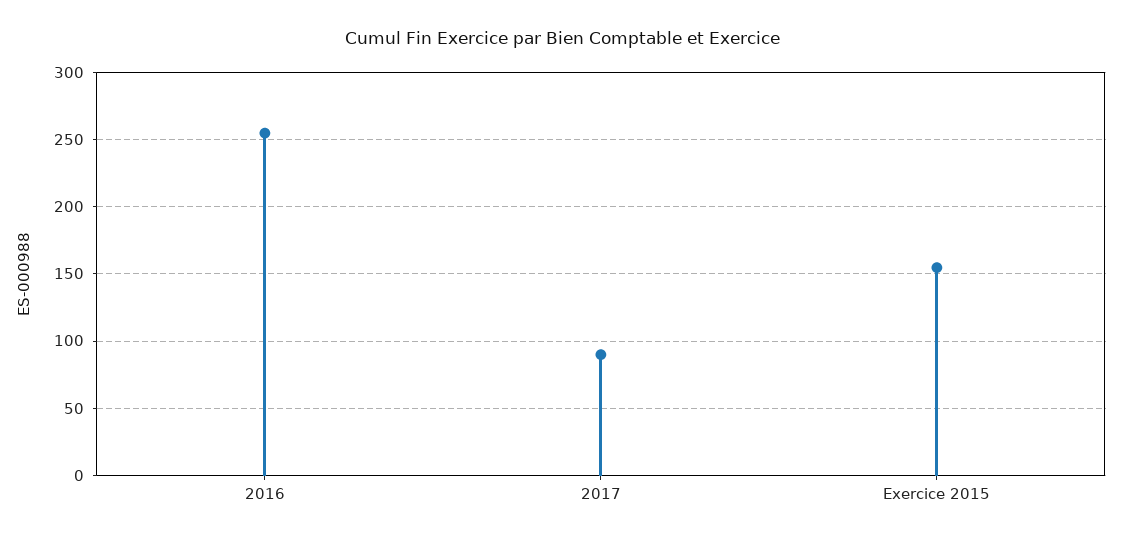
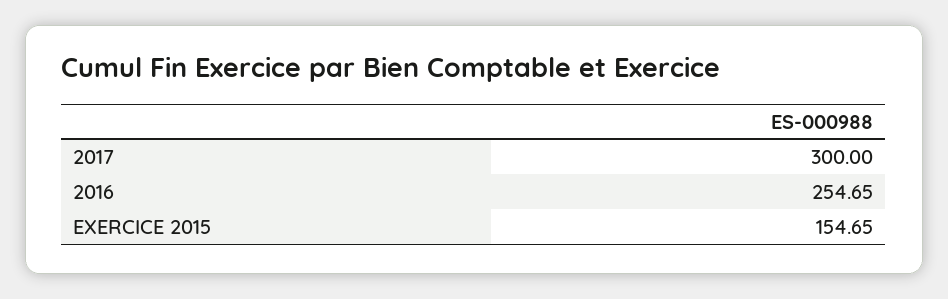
2017: 90 -> 300

